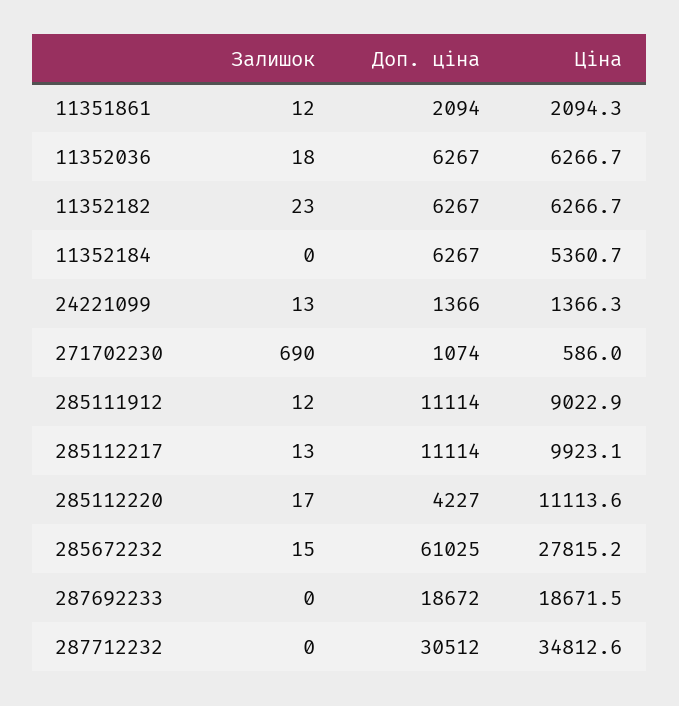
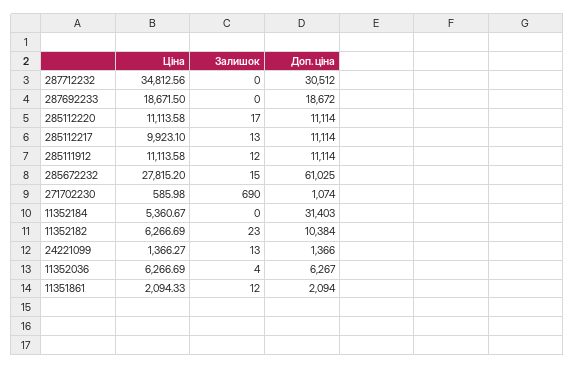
Залишок, 11352036: 18 -> 4
Доп. ціна, 11352182: 6267 -> 10384
Доп. ціна, 11352184: 6267 -> 31403
Ціна, 285111912: 9022.9 -> 11113.58
Доп. ціна, 285112220: 4227 -> 11114

